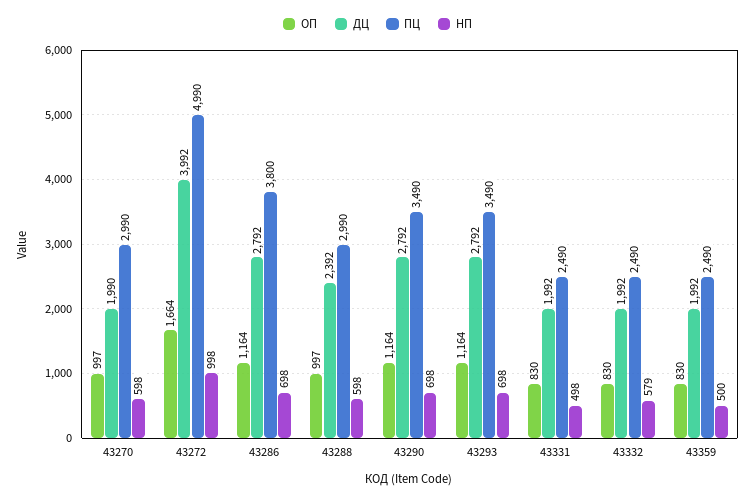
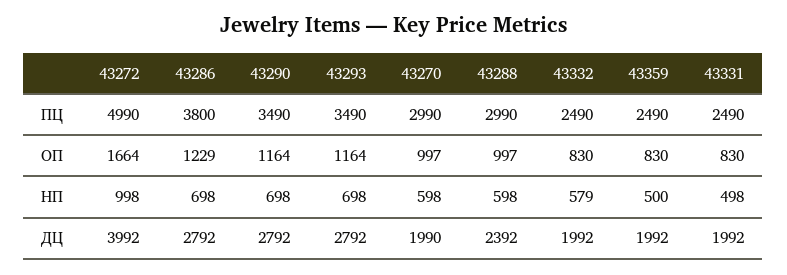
ОП, 43286: 1164 -> 1229

